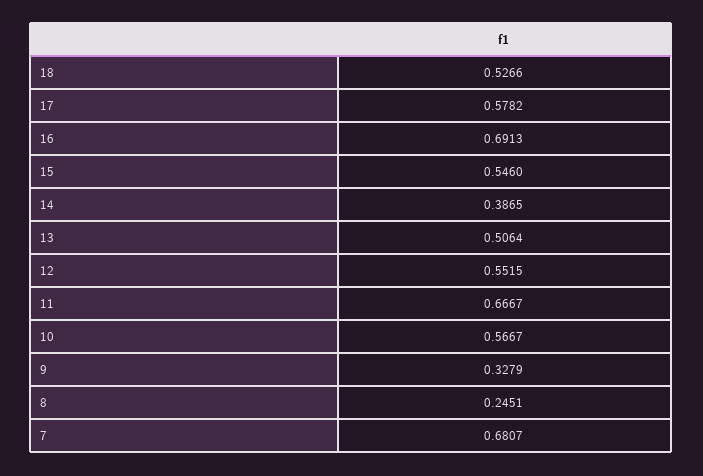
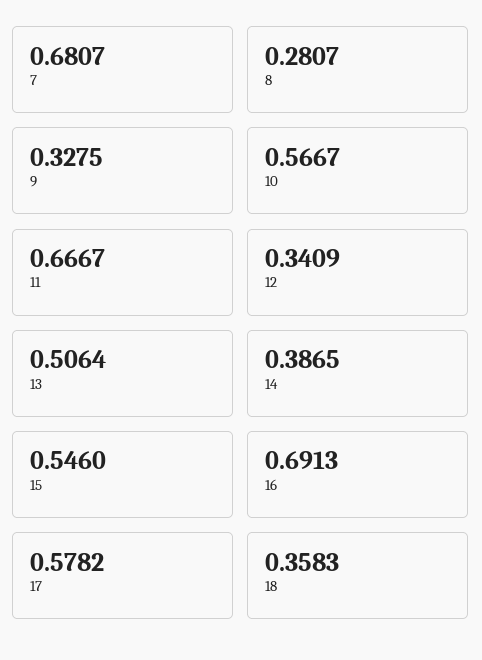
18: 0.5266 -> 0.3583
12: 0.5515 -> 0.3409
9: 0.3279 -> 0.3275
8: 0.2451 -> 0.2807

